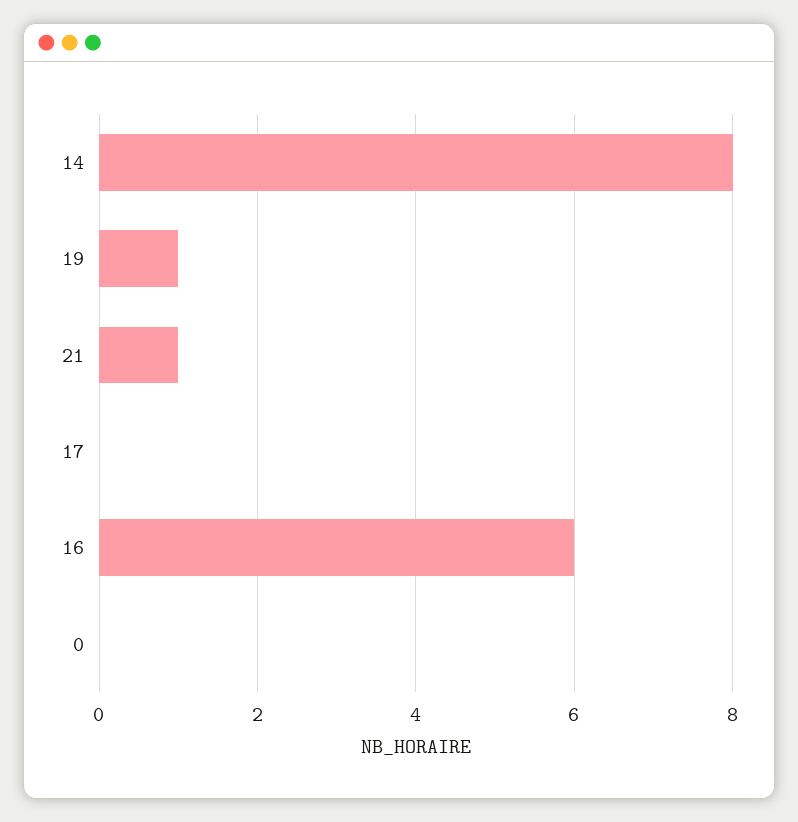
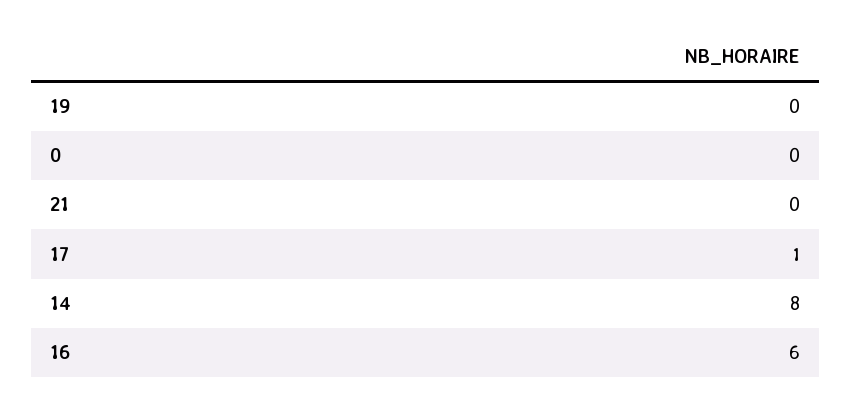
19: 1 -> 0
21: 1 -> 0
17: 0 -> 1

